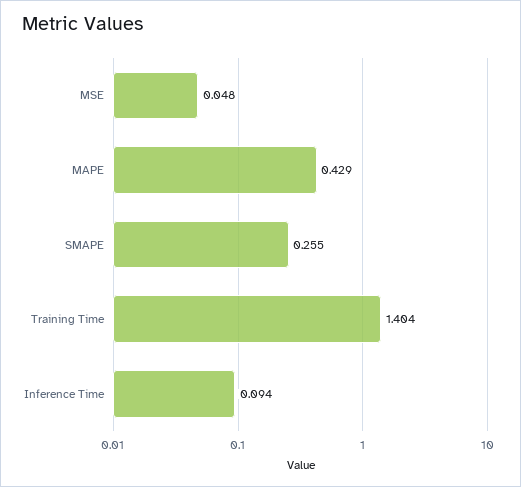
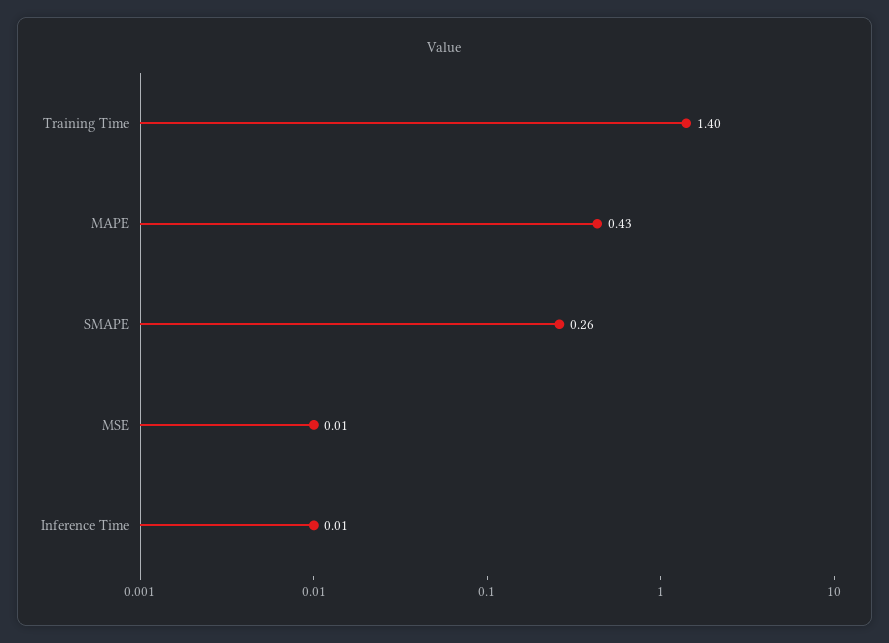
MSE: 0.048 -> 0.01
Inference Time: 0.094 -> 0.01

